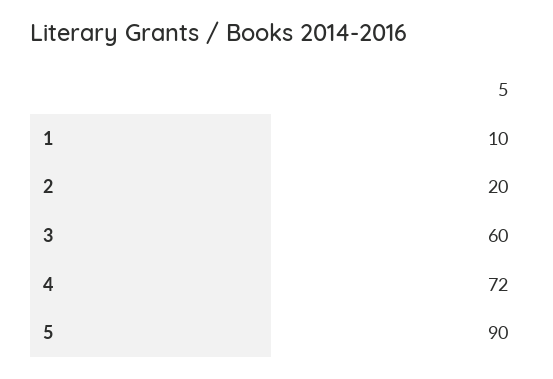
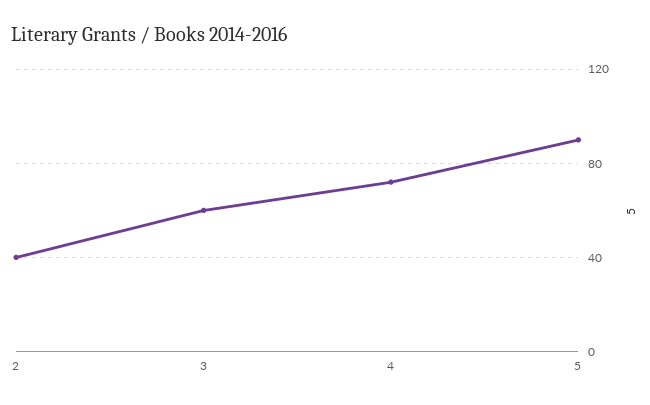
1: 10 -> none
2: 20 -> 40

